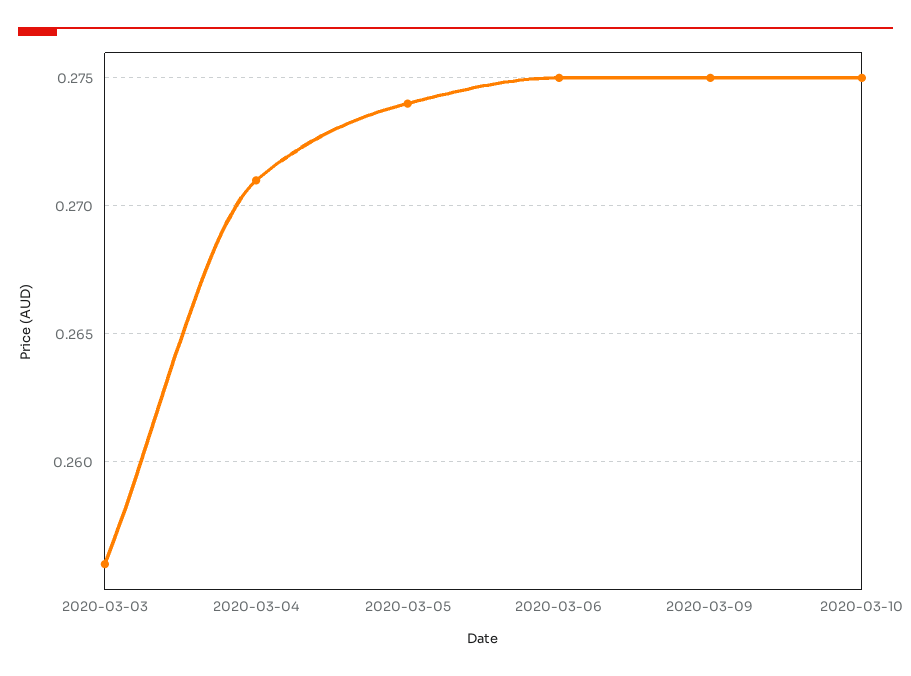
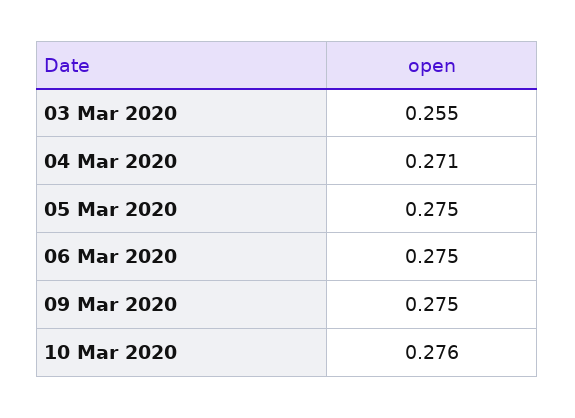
2020-03-03: 0.256 -> 0.255
2020-03-05: 0.274 -> 0.275
2020-03-10: 0.275 -> 0.276

